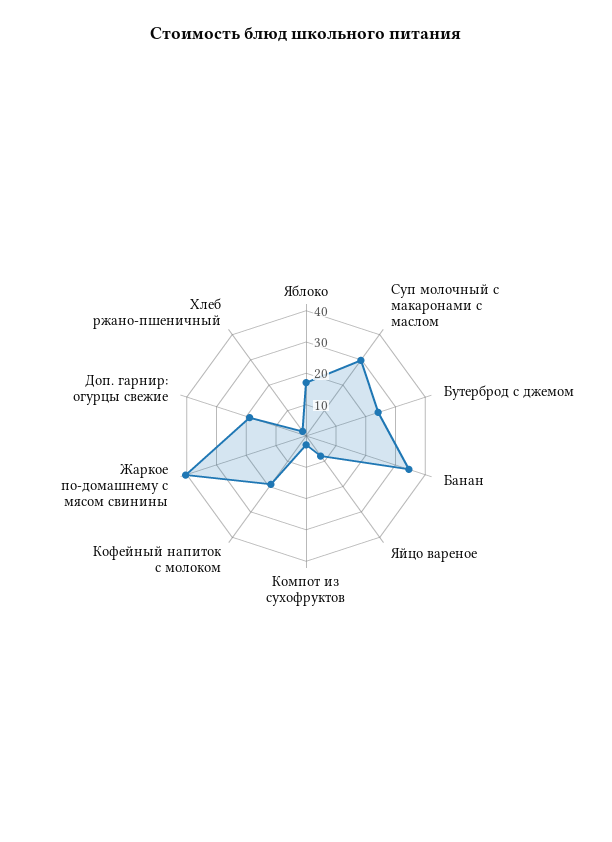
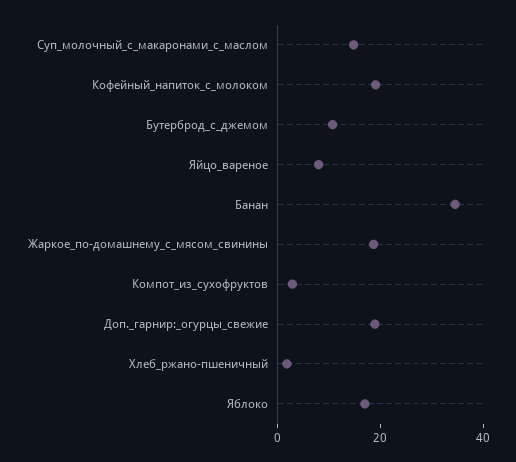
Суп молочный с макаронами с маслом: 30 -> 15
Бутерброд с джемом: 25 -> 10
Жаркое по-домашнему с мясом свинины: 40 -> 20

